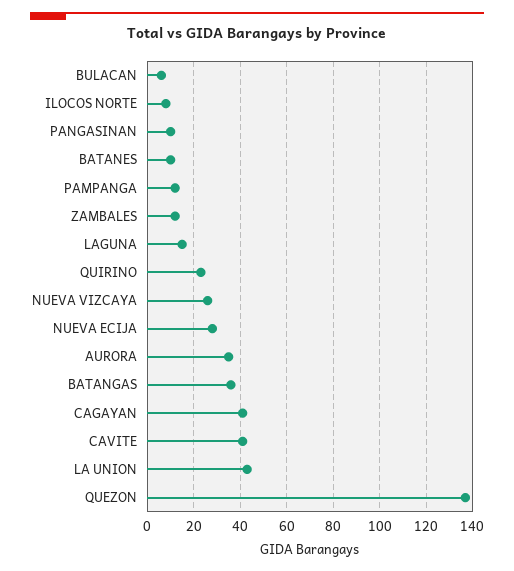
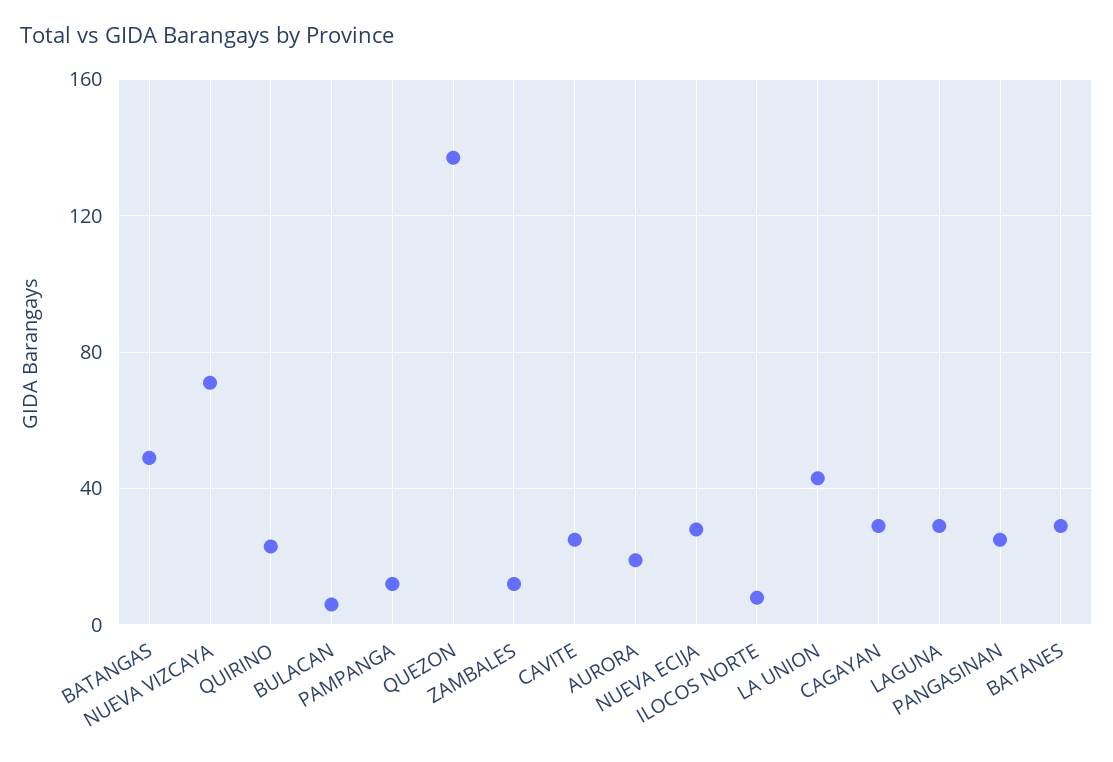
PANGASINAN: 10 -> 25
BATANES: 10 -> 30
LAGUNA: 15 -> 30
NUEVA VIZCAYA: 25 -> 70
AURORA: 35 -> 20
BATANGAS: 35 -> 50
CAGAYAN: 40 -> 30
CAVITE: 40 -> 25

